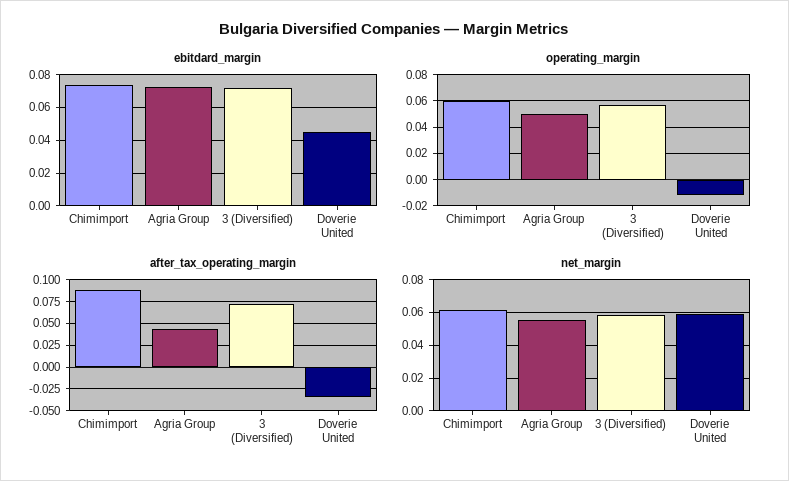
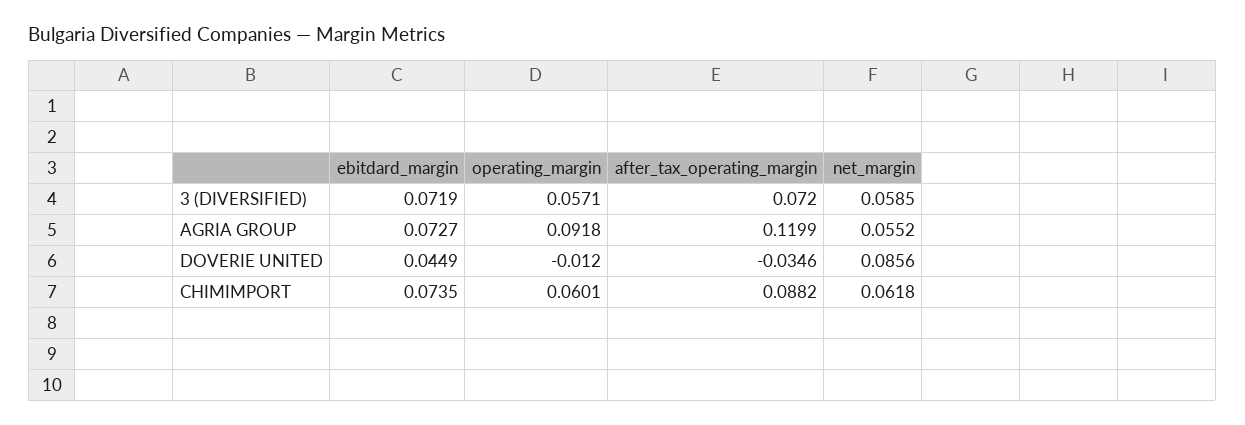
operating_margin, Agria Group: 0.05 -> 0.0918
after_tax_operating_margin, Agria Group: 0.05 -> 0.1199
net_margin, Doverie United: 0.06 -> 0.0856

